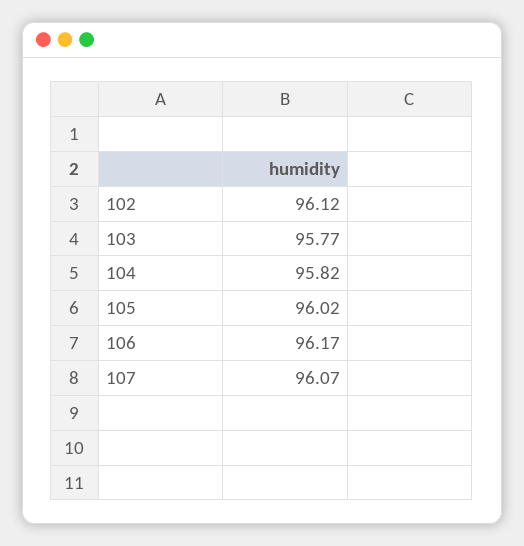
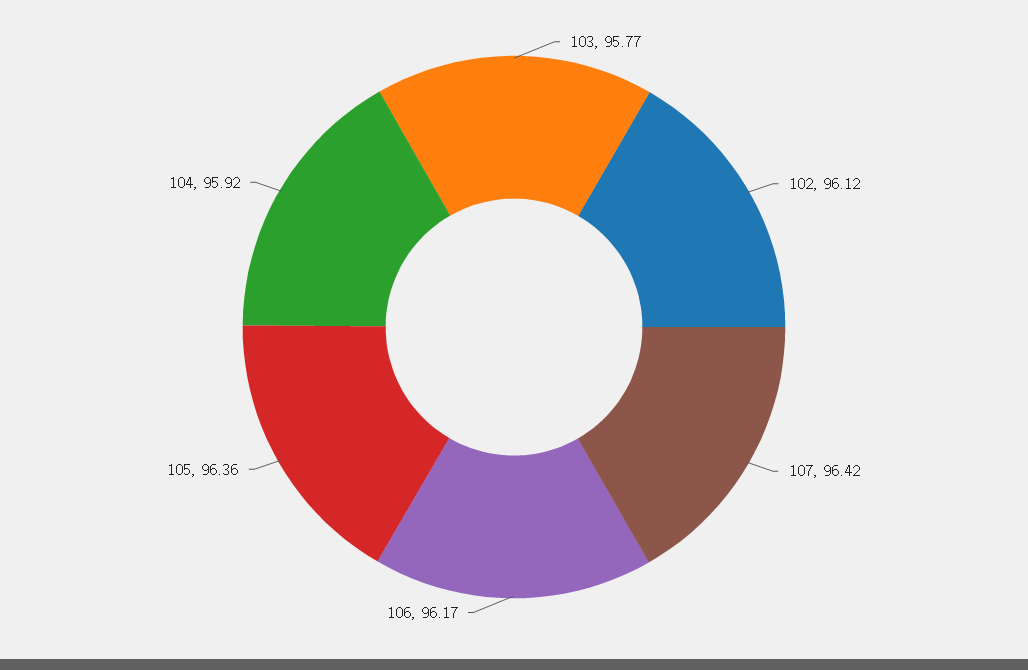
104: 95.82 -> 95.92
105: 96.02 -> 96.36
107: 96.07 -> 96.42

